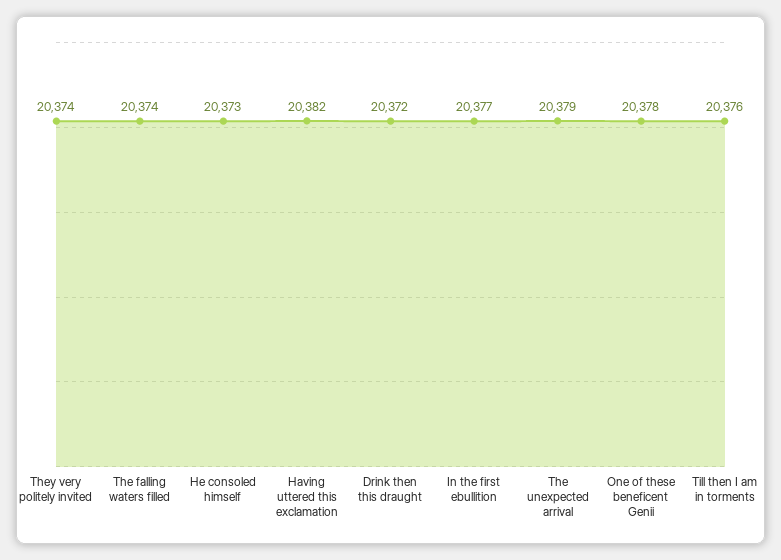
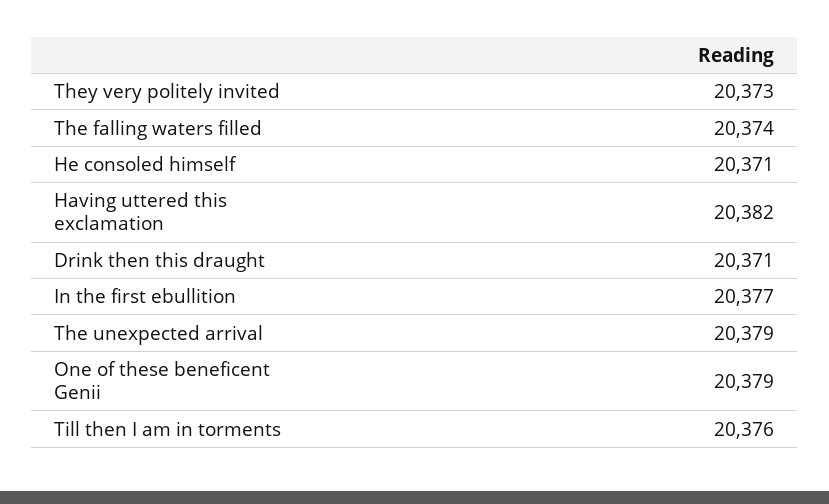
They very politely invited: 20374 -> 20373
He consoled himself: 20373 -> 20371
Drink then this draught: 20372 -> 20371
One of these beneficent Genii: 20378 -> 20379

